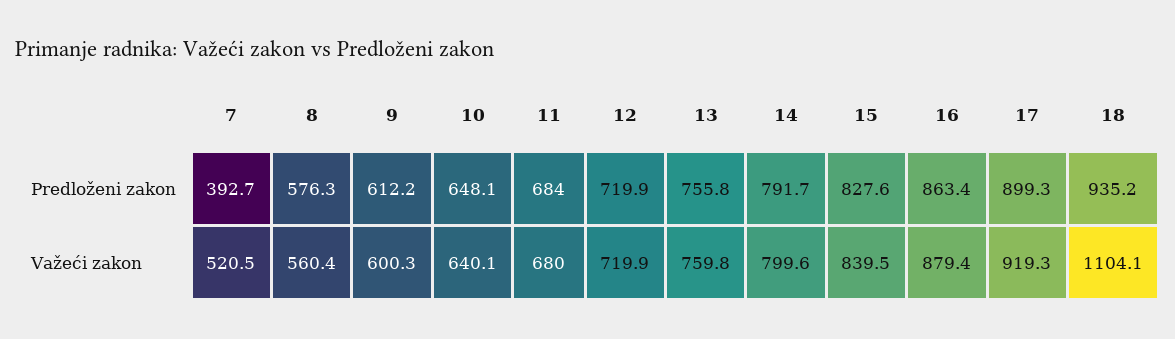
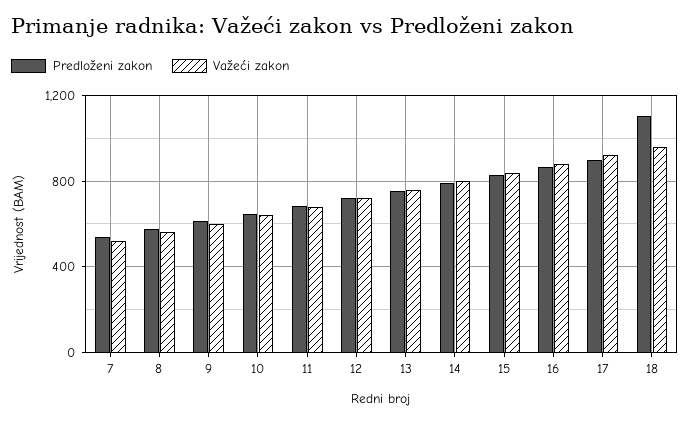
Predloženi zakon, 7: 392.7 -> 550
Predloženi zakon, 18: 935.2 -> 1100
Važeći zakon, 18: 1104.1 -> 950

